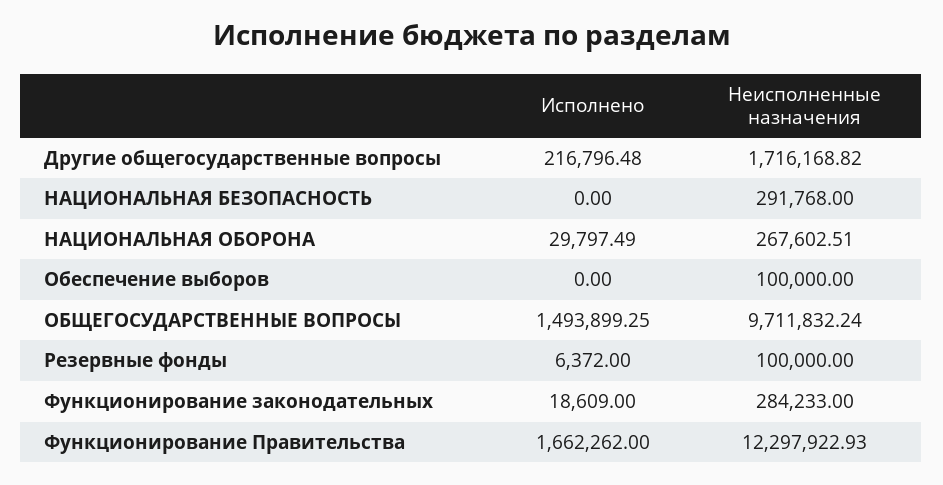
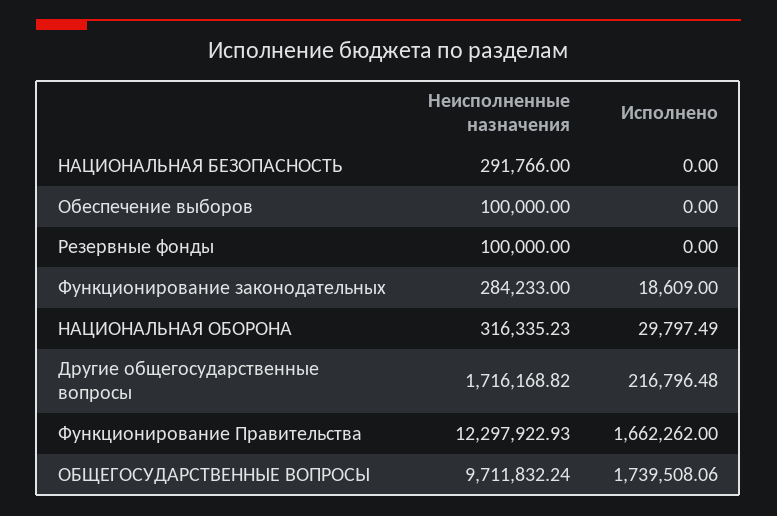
Неисполненные назначения, НАЦИОНАЛЬНАЯ БЕЗОПАСНОСТЬ: 291768 -> 291766
Неисполненные назначения, НАЦИОНАЛЬНАЯ ОБОРОНА: 267602.51 -> 316335.23
Исполнено, ОБЩЕГОСУДАРСТВЕННЫЕ ВОПРОСЫ: 1493899.25 -> 1739508.06
Исполнено, Резервные фонды: 6372 -> 0

